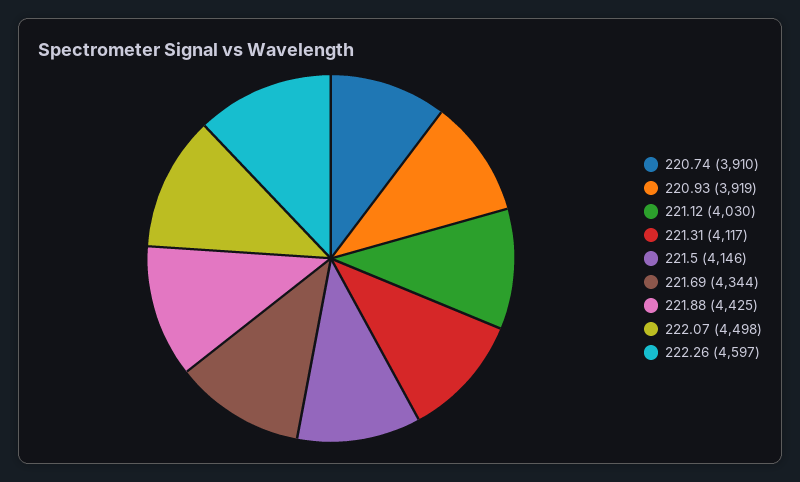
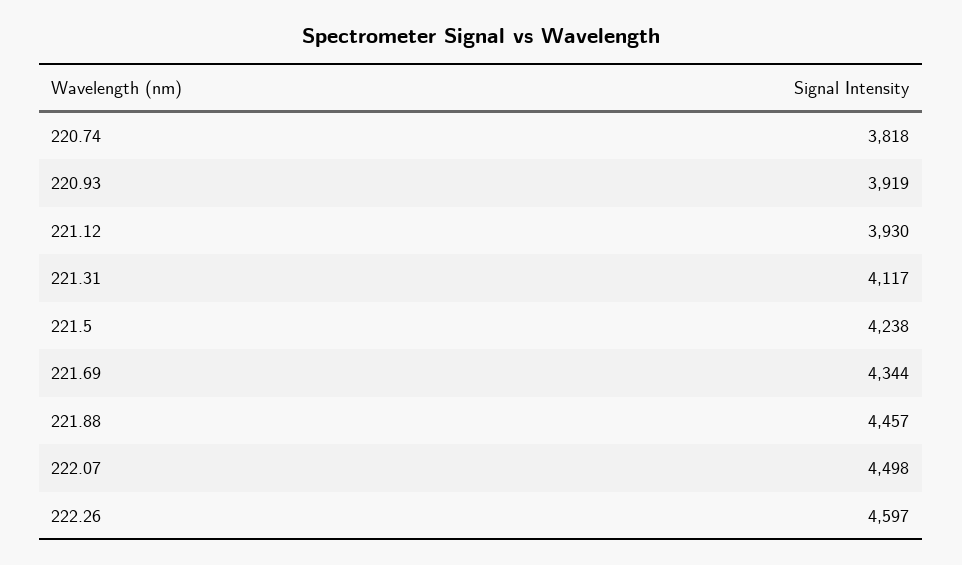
220.74: 3910 -> 3818
221.12: 4030 -> 3930
221.5: 4146 -> 4238
221.88: 4425 -> 4457

